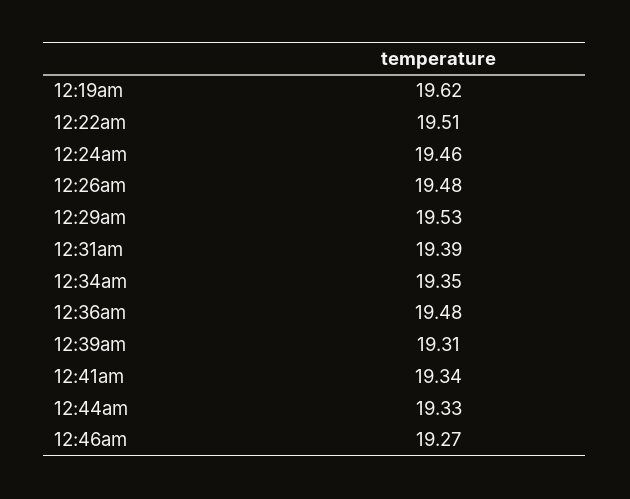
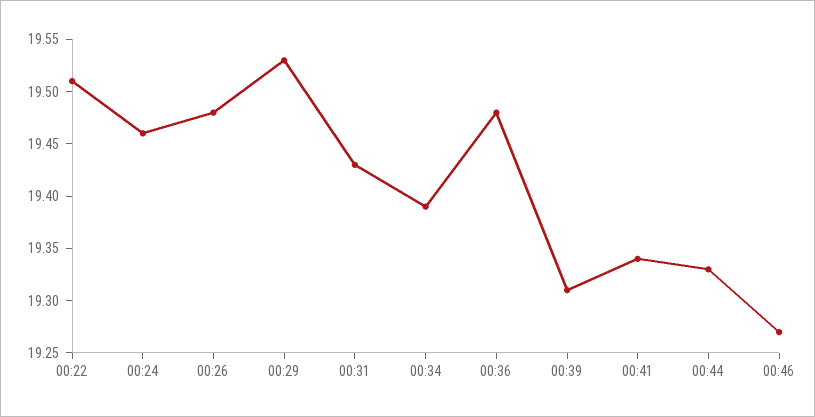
12:19am: 19.62 -> none
12:31am: 19.39 -> 19.43
12:34am: 19.35 -> 19.39

